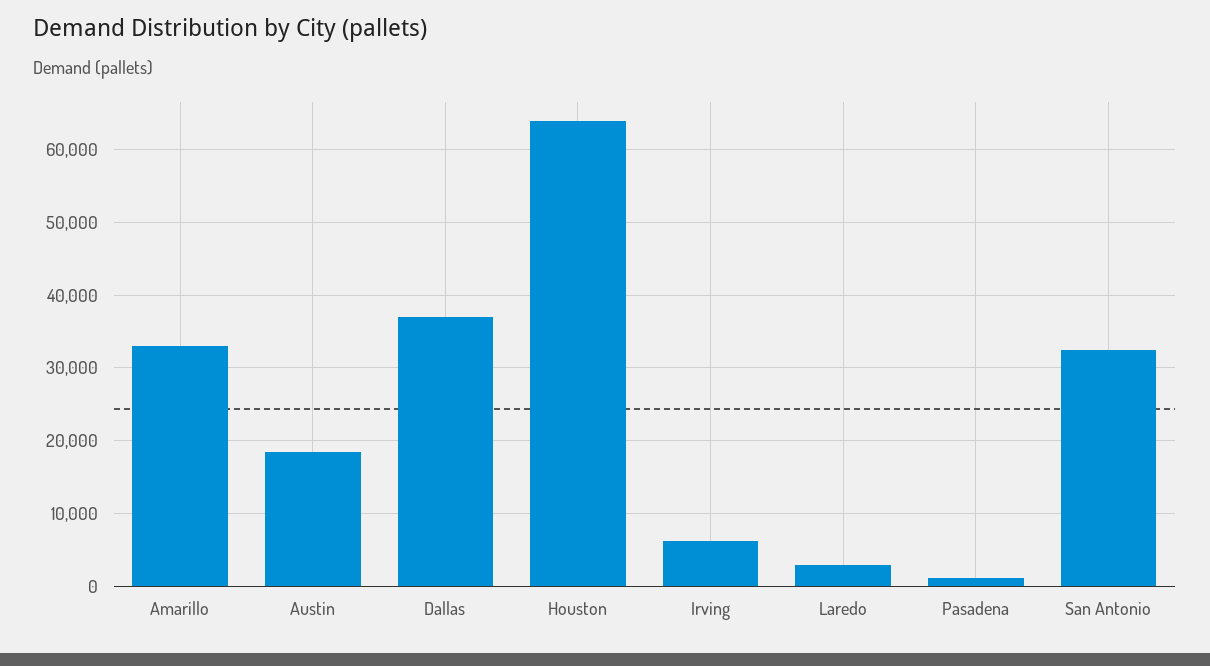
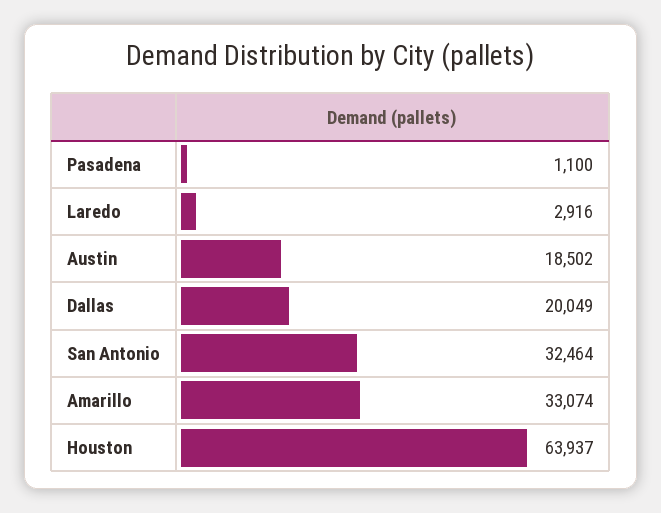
Dallas: 37000 -> 20049
Irving: 6000 -> none

